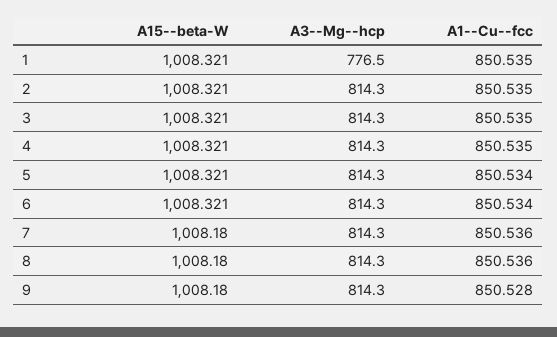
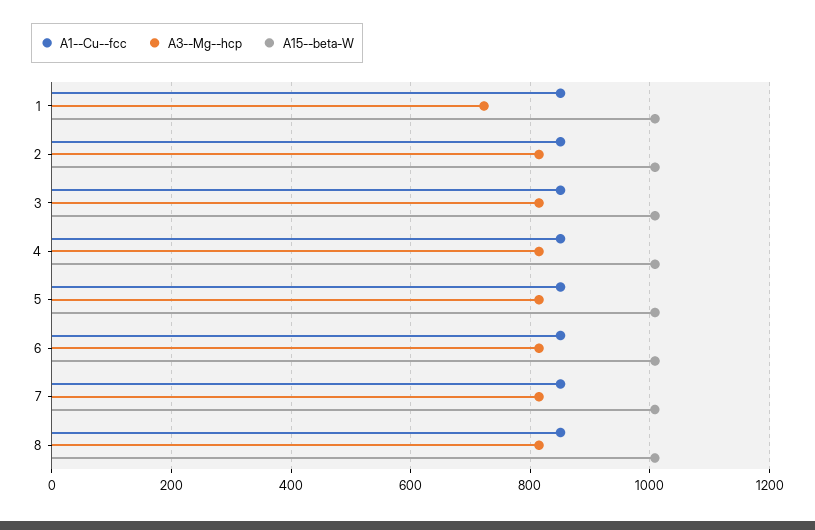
A3--Mg--hcp, 1: 776.5 -> 720
A15--beta-W, 9: 1008.18 -> none
A3--Mg--hcp, 9: 814.3 -> none
A1--Cu--fcc, 9: 850.528 -> none

